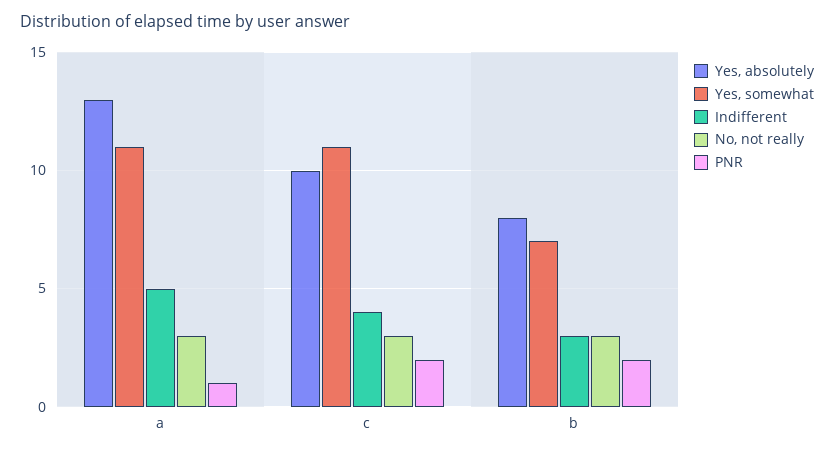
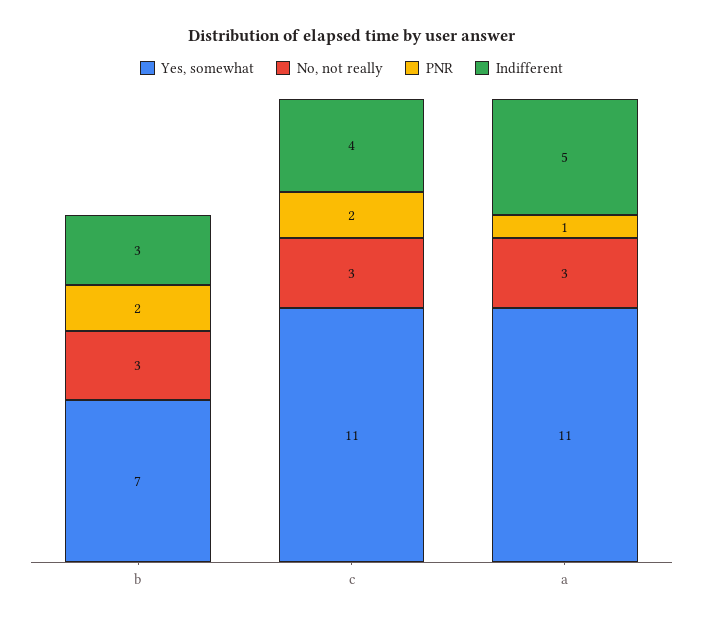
Yes, absolutely, a: 13 -> none
Yes, absolutely, c: 10 -> none
Yes, absolutely, b: 8 -> none

